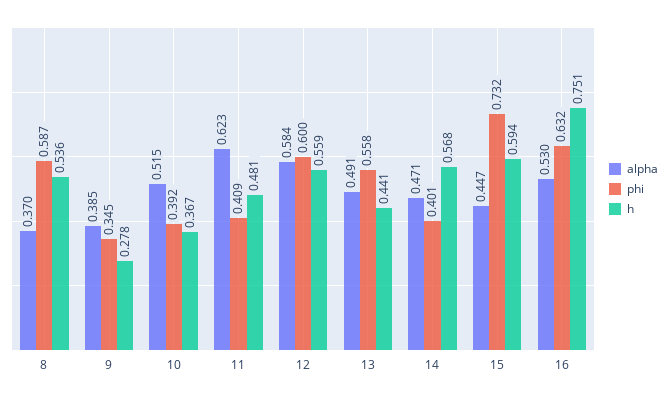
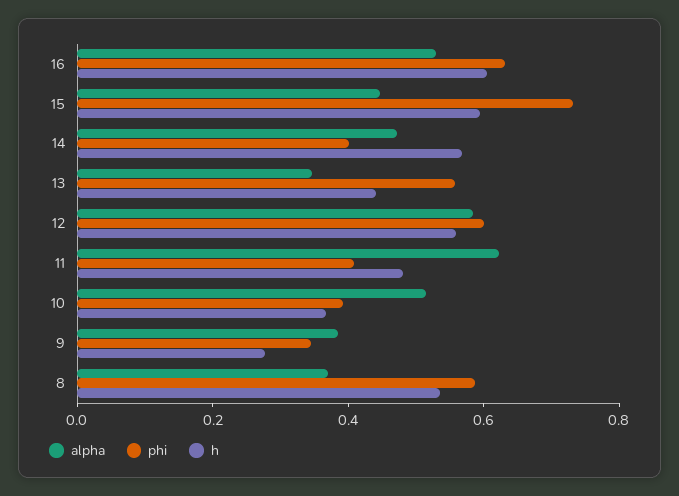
alpha, 13: 0.491 -> 0.35
h, 16: 0.751 -> 0.6

